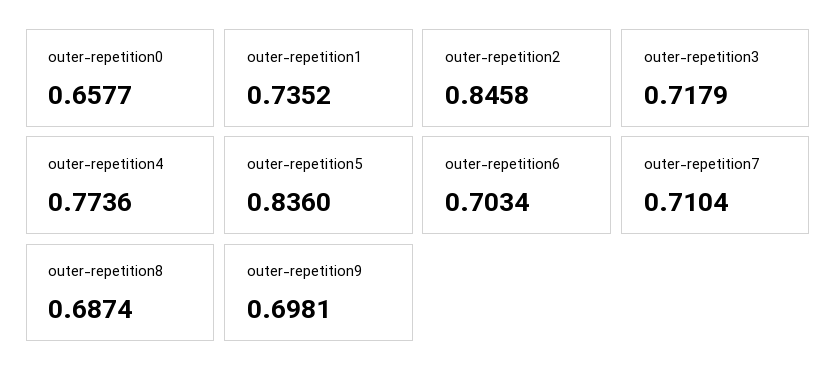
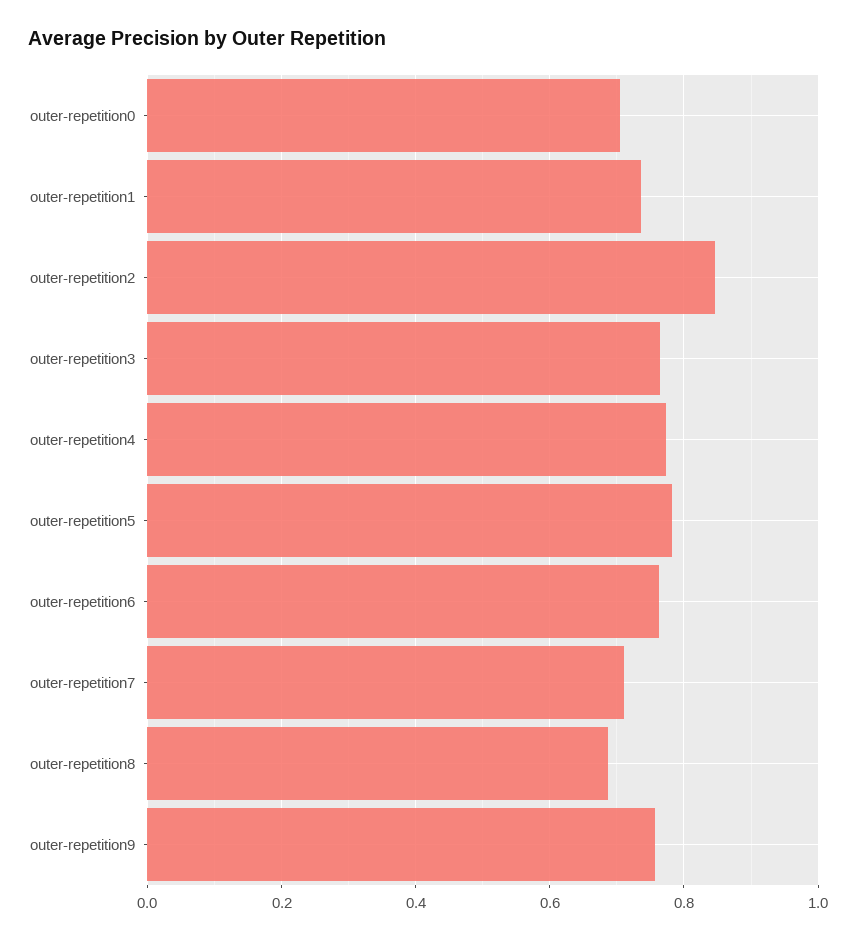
outer-repetition0: 0.6577 -> 0.7
outer-repetition3: 0.7179 -> 0.76
outer-repetition5: 0.836 -> 0.78
outer-repetition6: 0.7034 -> 0.76
outer-repetition9: 0.6981 -> 0.76

